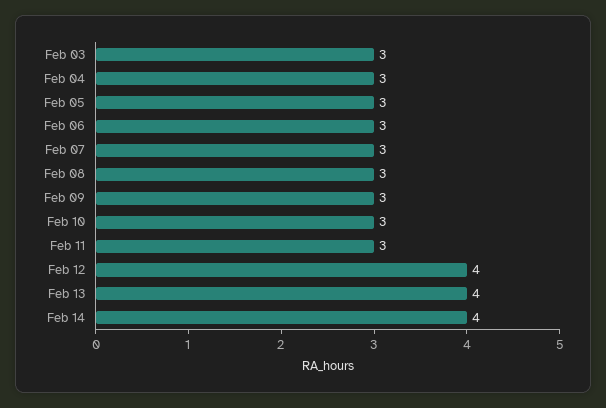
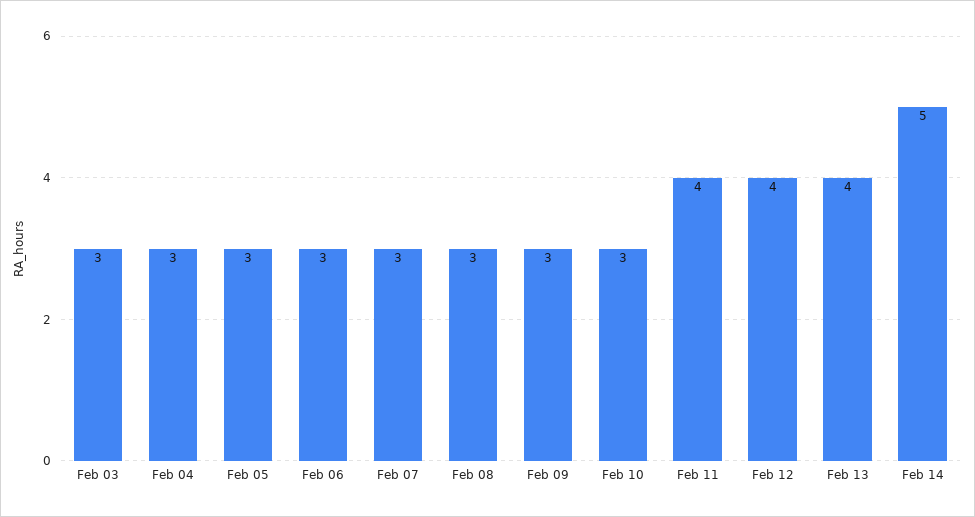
Feb 11: 3 -> 4
Feb 14: 4 -> 5

